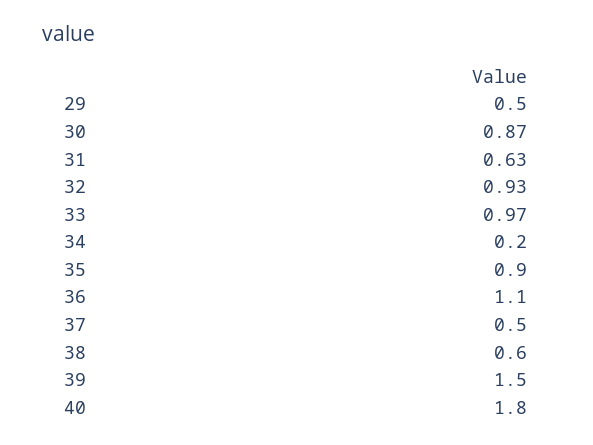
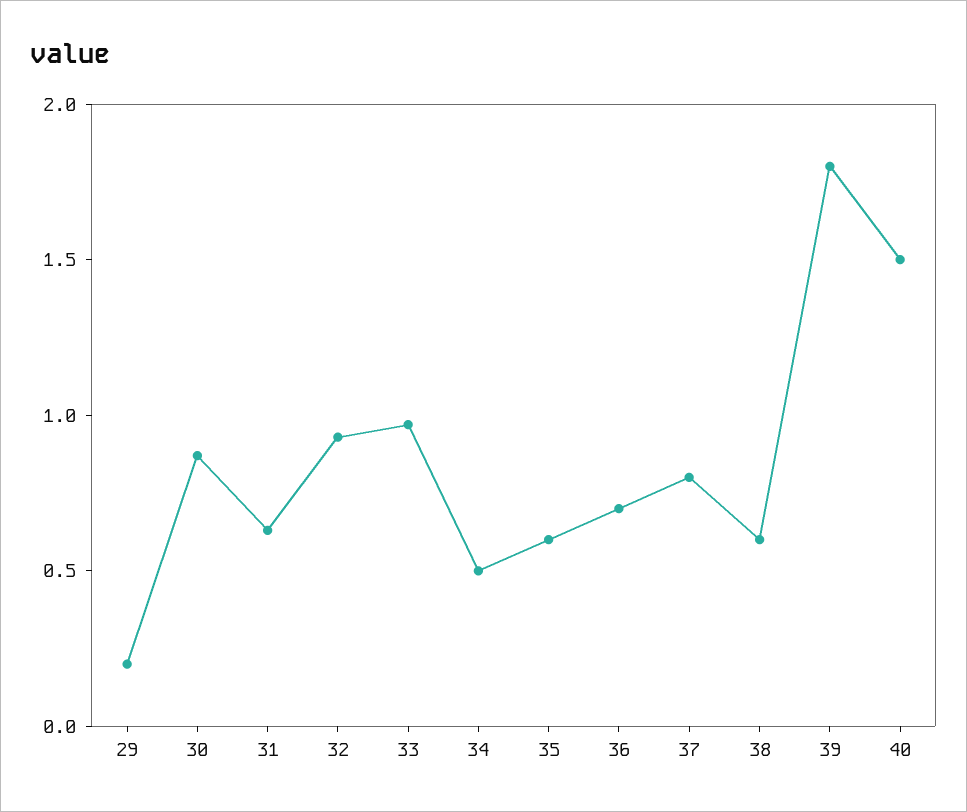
29: 0.5 -> 0.2
34: 0.2 -> 0.5
35: 0.9 -> 0.6
36: 1.1 -> 0.7
37: 0.5 -> 0.8
39: 1.5 -> 1.8
40: 1.8 -> 1.5

